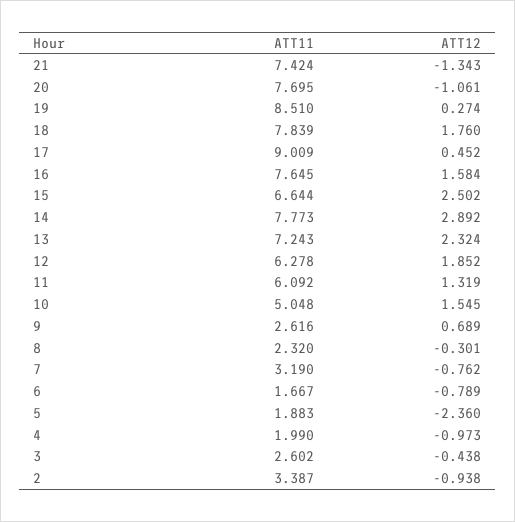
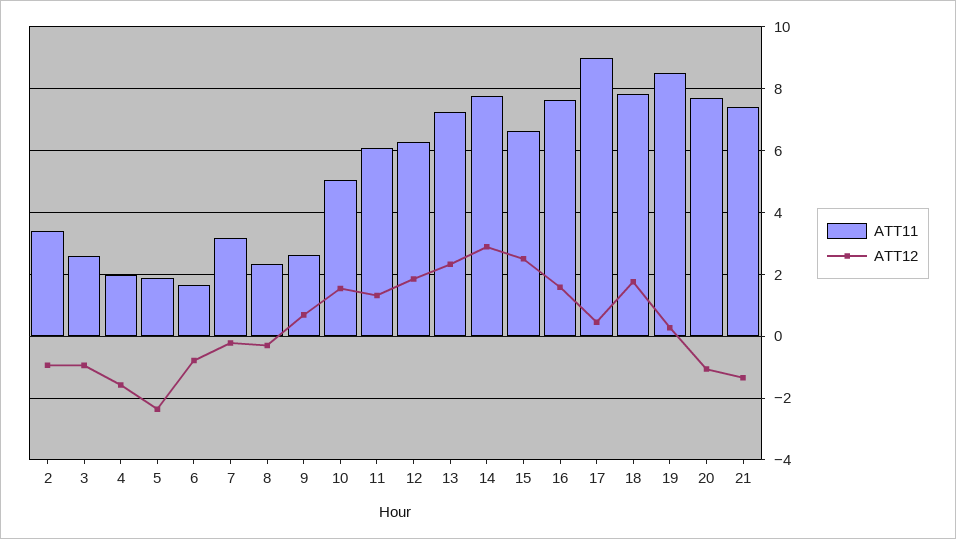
ATT12, 7: -0.762 -> -0.2
ATT12, 4: -0.973 -> -1.6
ATT12, 3: -0.438 -> -1

